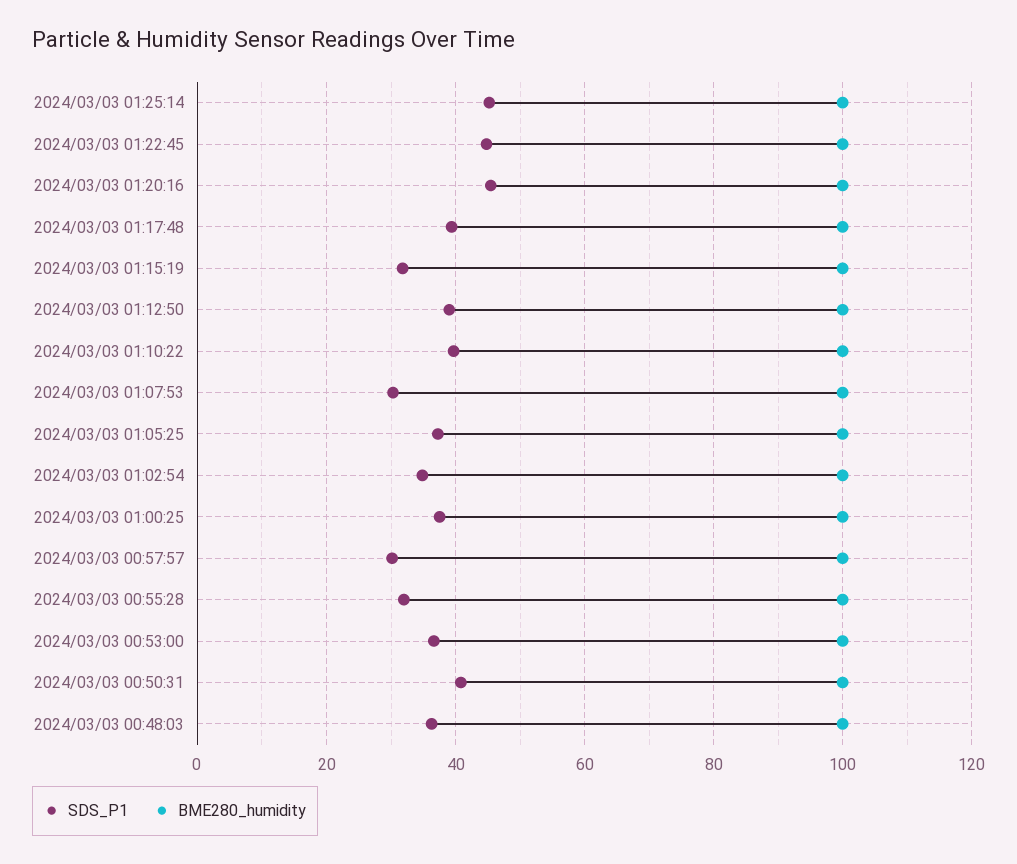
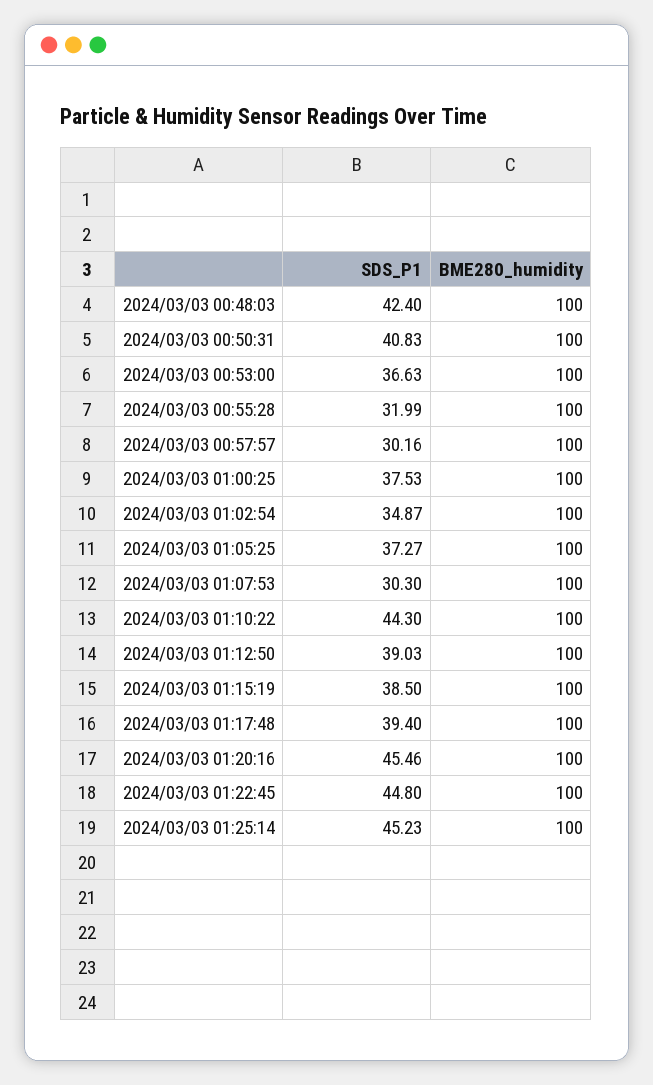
SDS_P1, 2024/03/03 01:15:19: 32 -> 38.5
SDS_P1, 2024/03/03 01:10:22: 40 -> 44.3
SDS_P1, 2024/03/03 00:48:03: 36 -> 42.4

